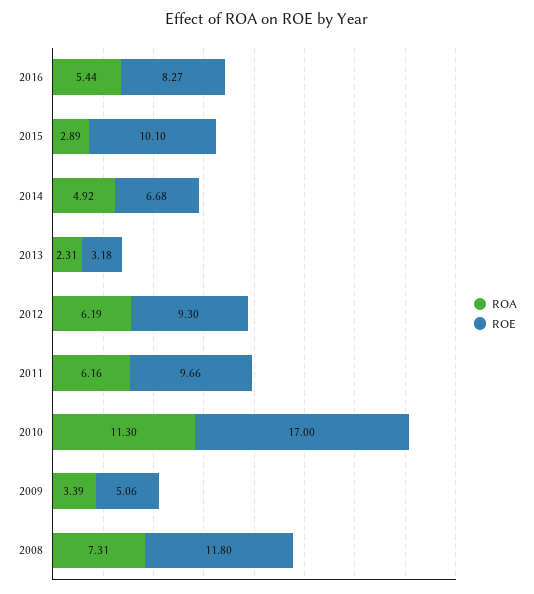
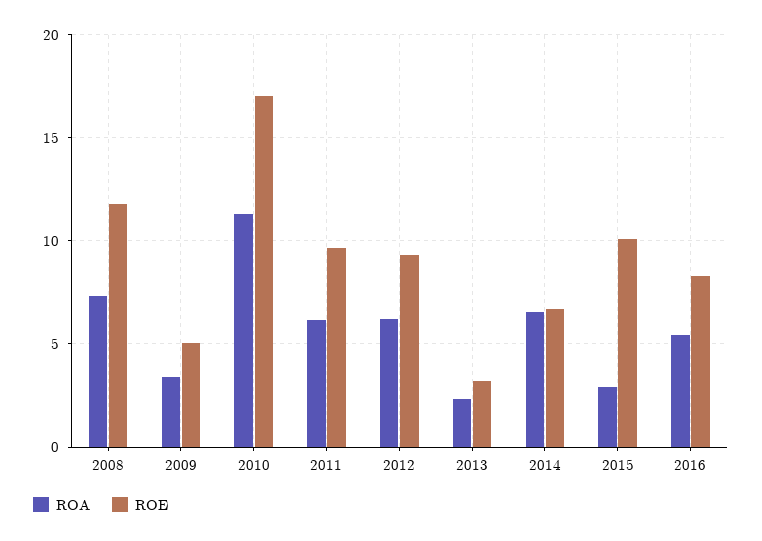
ROA, 2014: 4.92 -> 6.5

